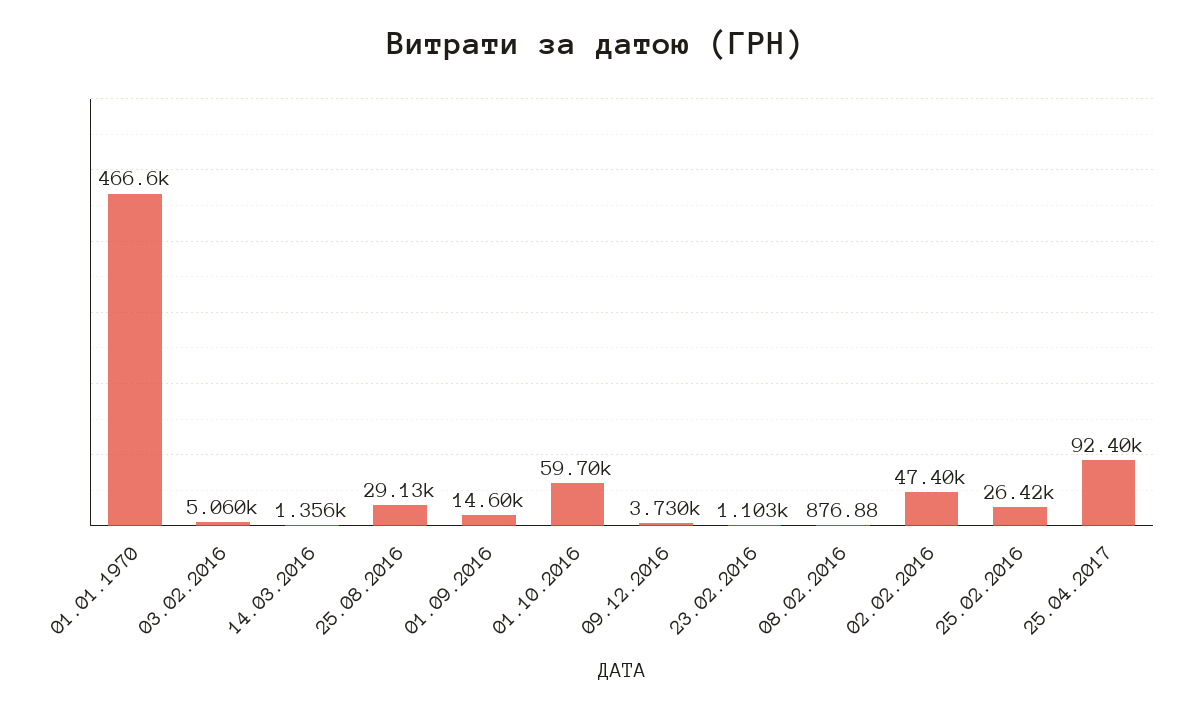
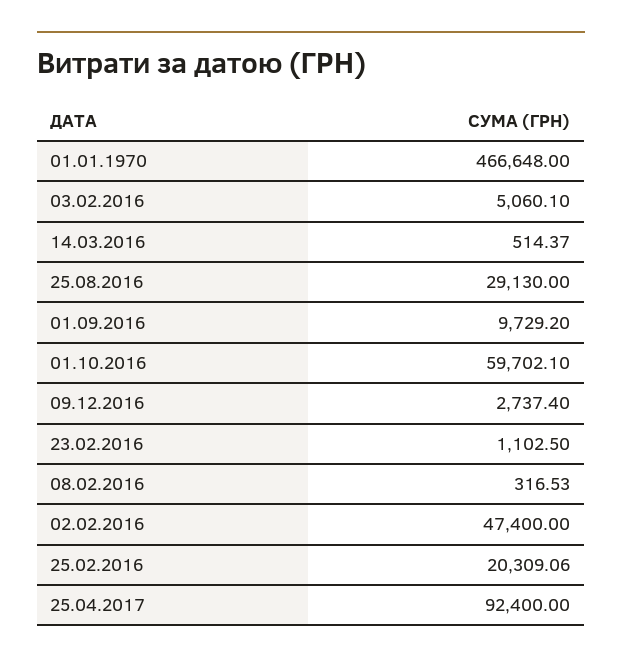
14.03.2016: 1356 -> 514.37
01.09.2016: 14600 -> 9729.2
09.12.2016: 3730 -> 2737.4
08.02.2016: 876.88 -> 316.53
25.02.2016: 26420 -> 20309.06

